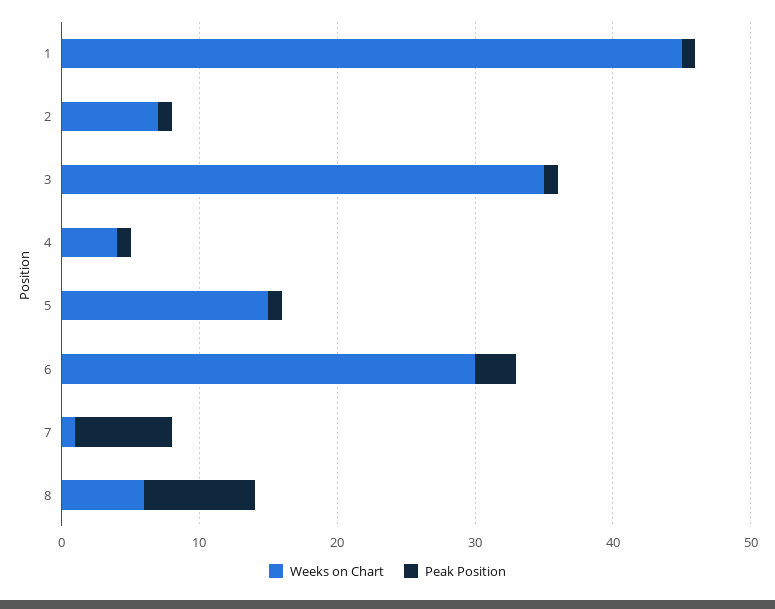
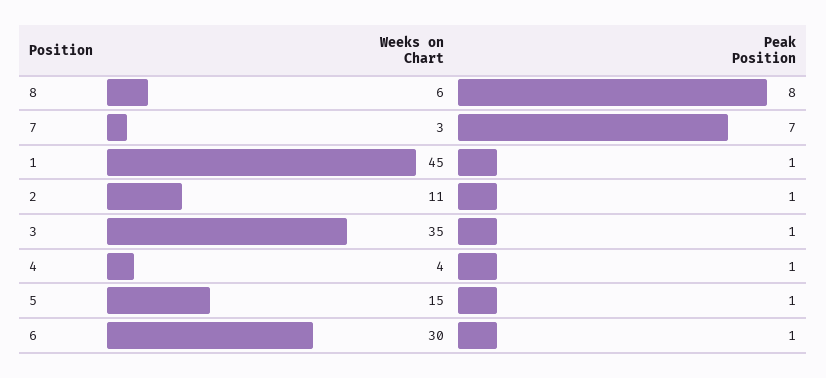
Weeks on Chart, 2: 7 -> 11
Peak Position, 6: 3 -> 1
Weeks on Chart, 7: 1 -> 3

